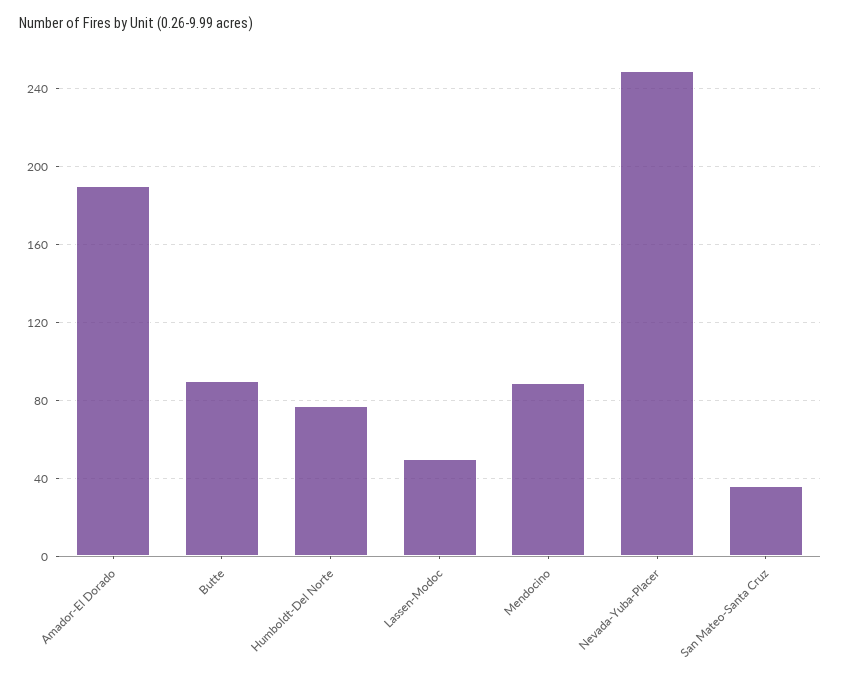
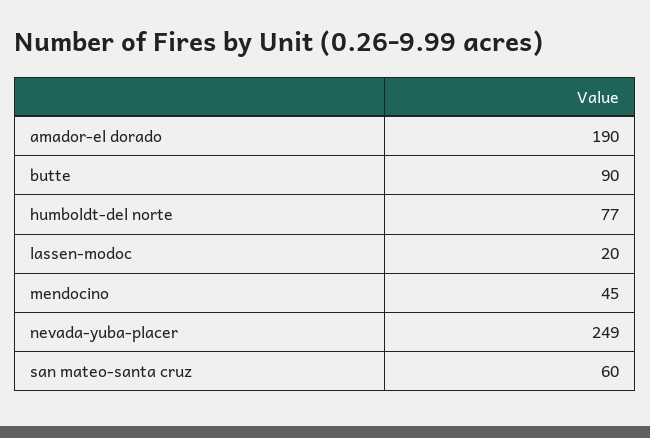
Lassen-Modoc: 50 -> 20
Mendocino: 90 -> 45
San Mateo-Santa Cruz: 35 -> 60

